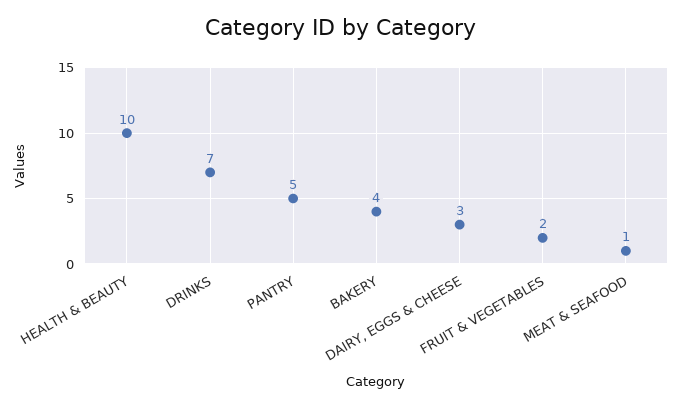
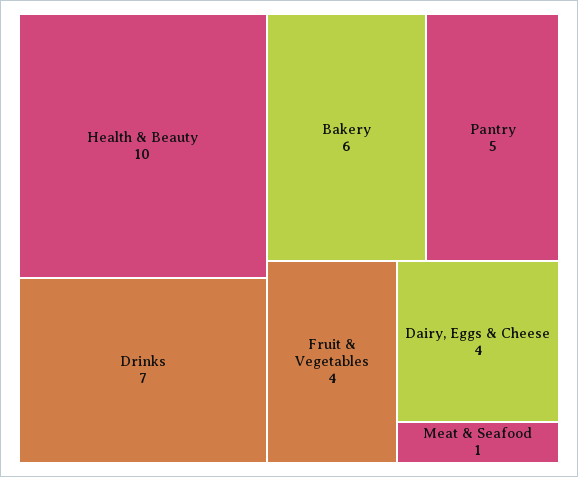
BAKERY: 4 -> 6
DAIRY, EGGS & CHEESE: 3 -> 4
FRUIT & VEGETABLES: 2 -> 4

